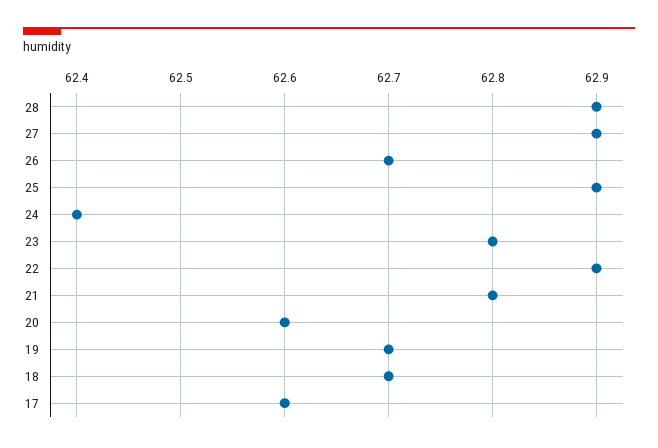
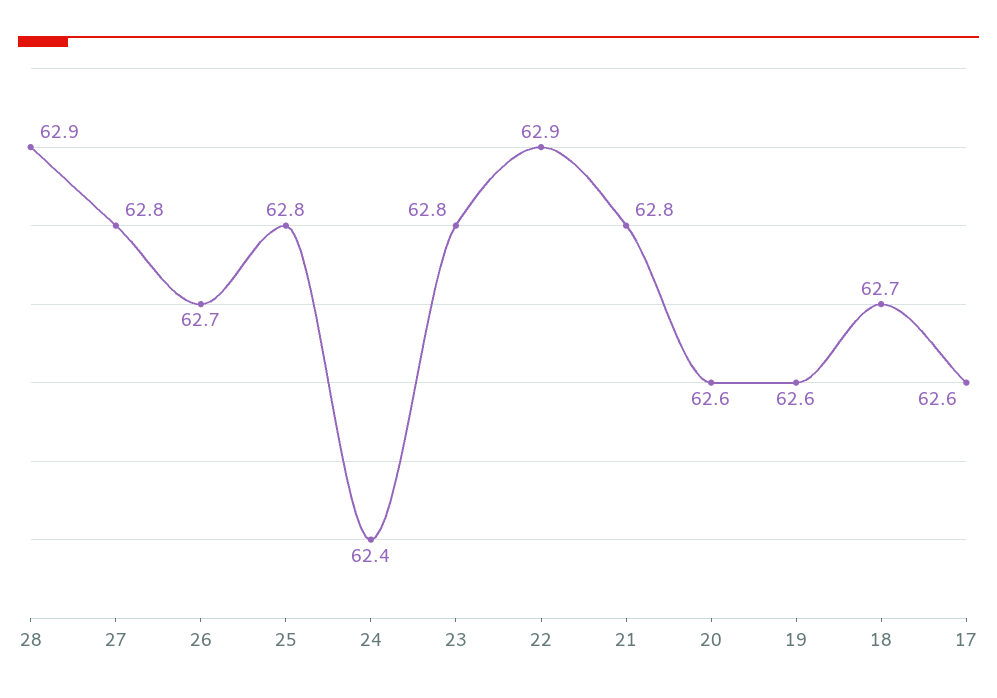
27: 62.9 -> 62.8
25: 62.9 -> 62.8
19: 62.7 -> 62.6

